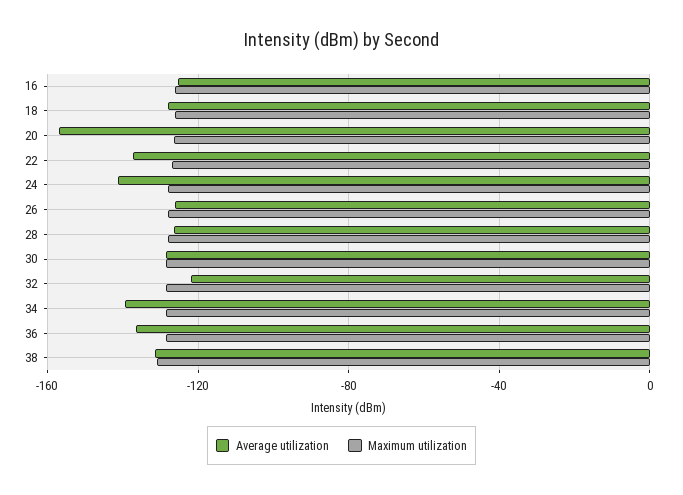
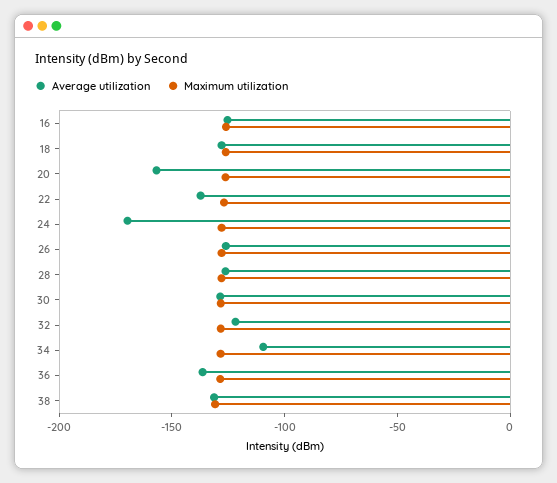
Average utilization, 24: -140 -> -170
Average utilization, 34: -140 -> -110

